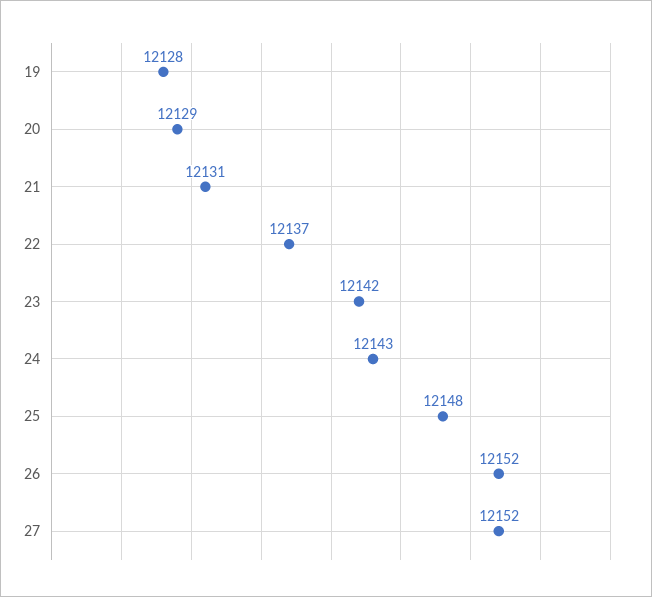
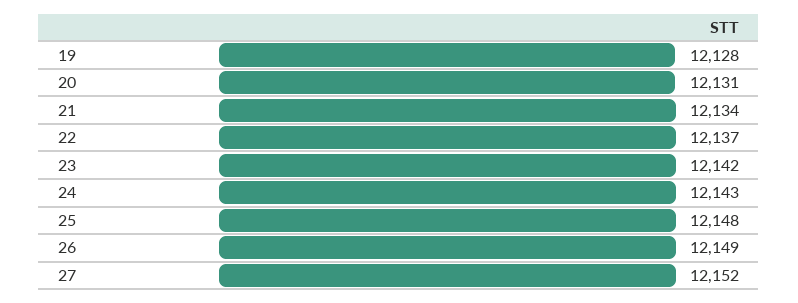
20: 12129 -> 12131
21: 12131 -> 12134
26: 12152 -> 12149

